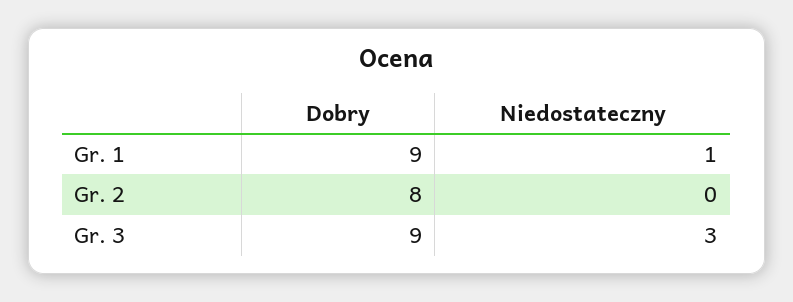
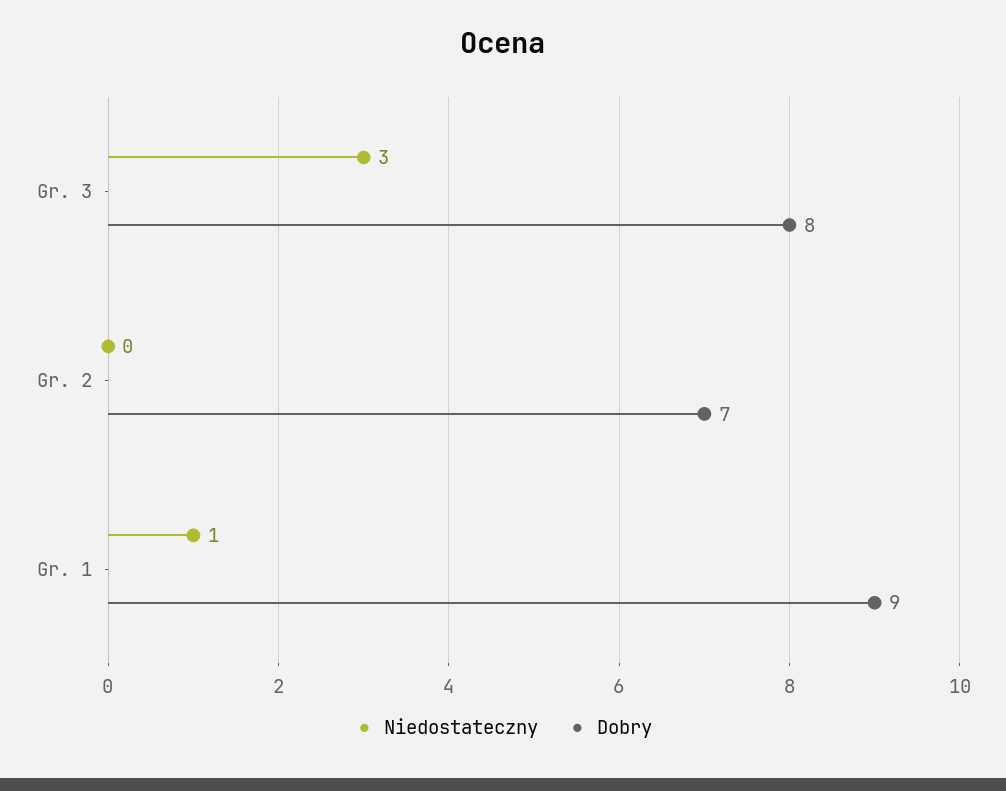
Dobry, Gr. 2: 8 -> 7
Dobry, Gr. 3: 9 -> 8

